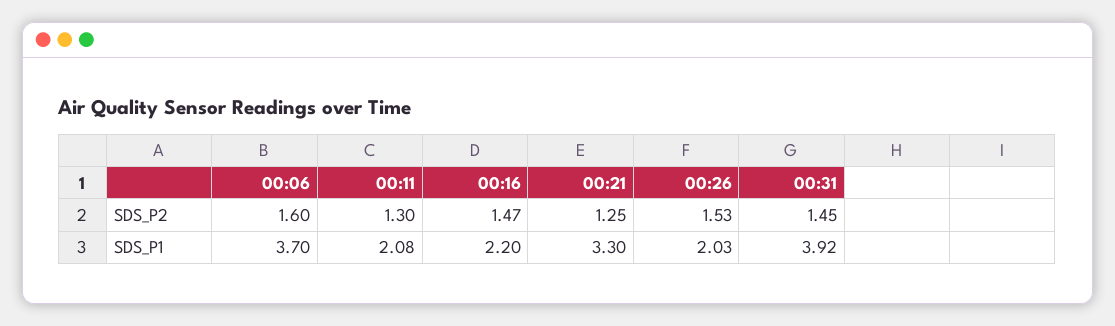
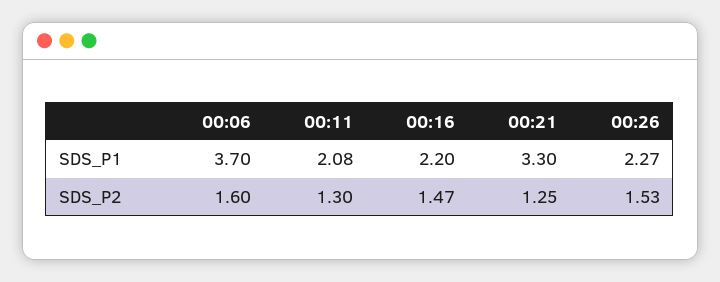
00:31, SDS_P2: 1.45 -> none
00:26, SDS_P1: 2.03 -> 2.27
00:31, SDS_P1: 3.92 -> none

